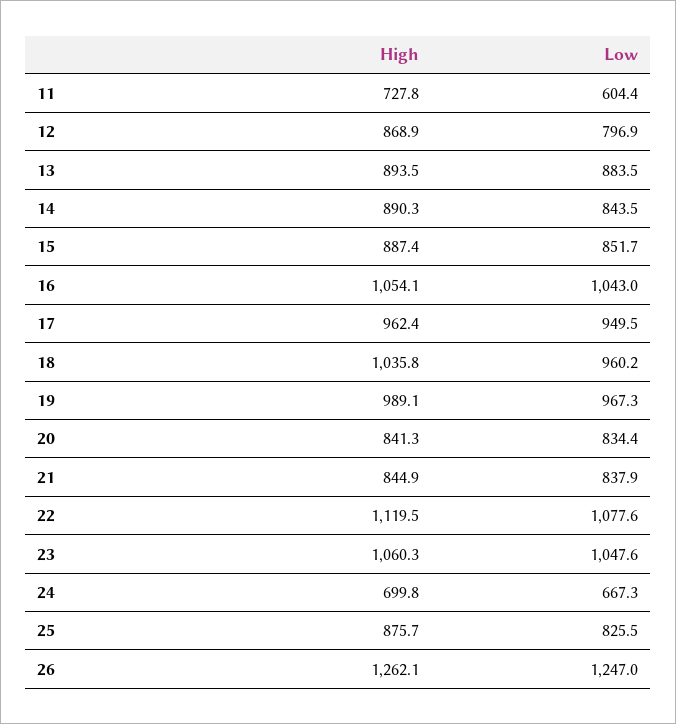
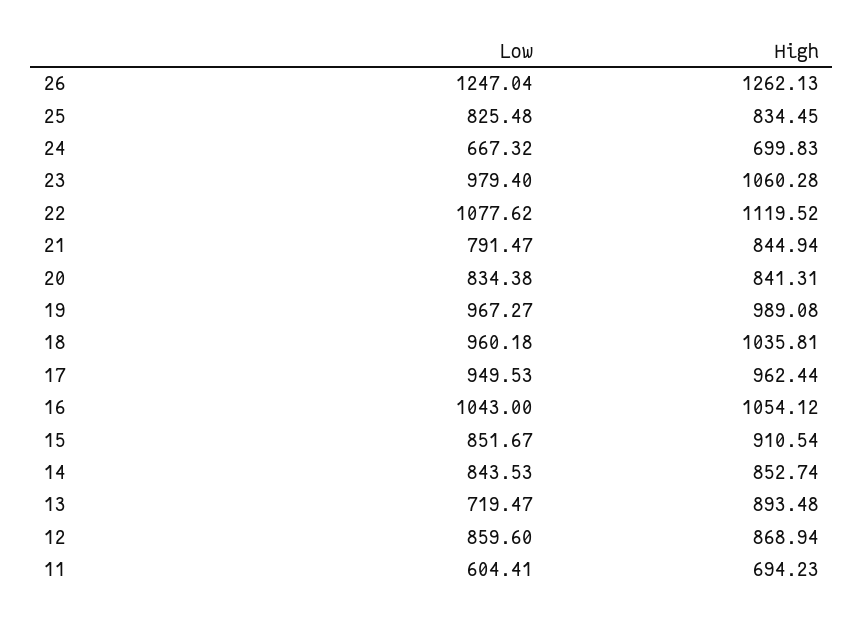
High, 11: 727.8 -> 694.23
Low, 12: 796.9 -> 859.6
Low, 13: 883.5 -> 719.47
High, 14: 890.3 -> 852.74
High, 15: 887.4 -> 910.54
Low, 21: 837.9 -> 791.47
Low, 23: 1047.6 -> 979.4
High, 25: 875.7 -> 834.45

